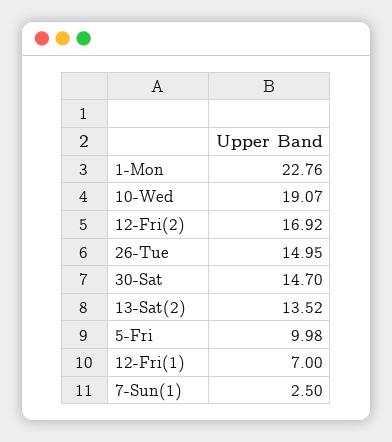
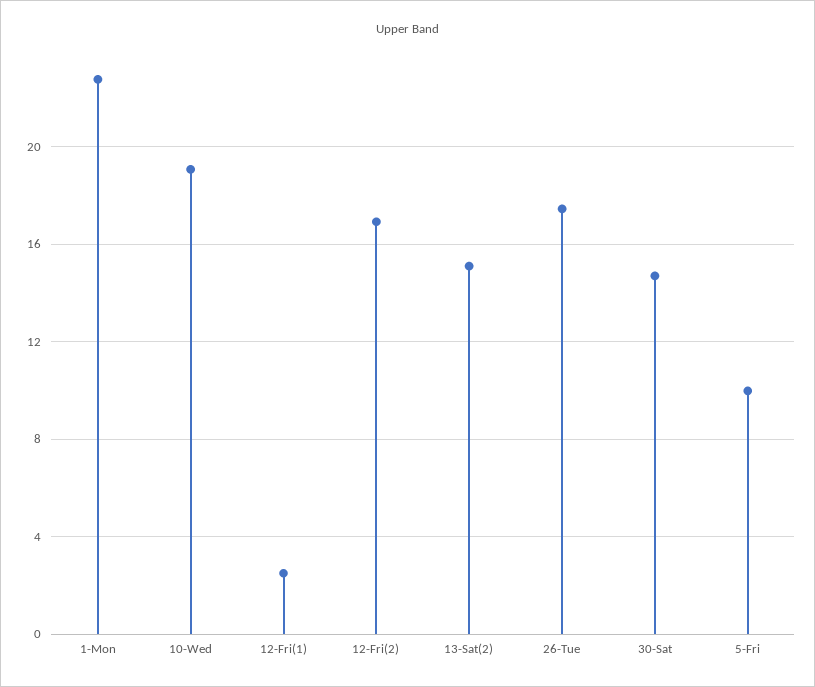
26-Tue: 14.95 -> 17.5
13-Sat(2): 13.52 -> 15
12-Fri(1): 7 -> 2.5
7-Sun(1): 2.5 -> none

